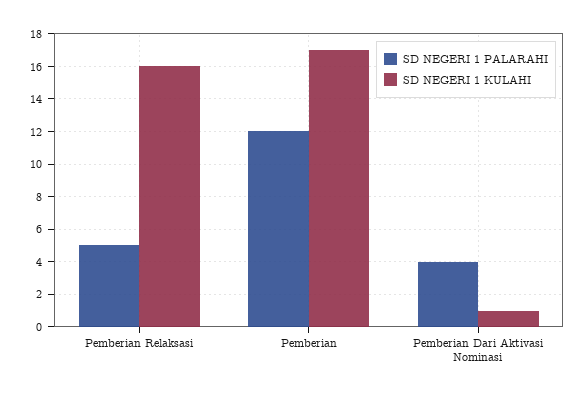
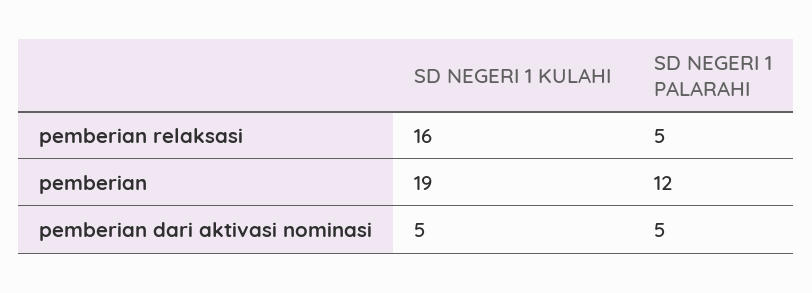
SD NEGERI 1 KULAHI, Pemberian: 17 -> 19
SD NEGERI 1 PALARAHI, Pemberian Dari Aktivasi Nominasi: 4 -> 5
SD NEGERI 1 KULAHI, Pemberian Dari Aktivasi Nominasi: 1 -> 5

